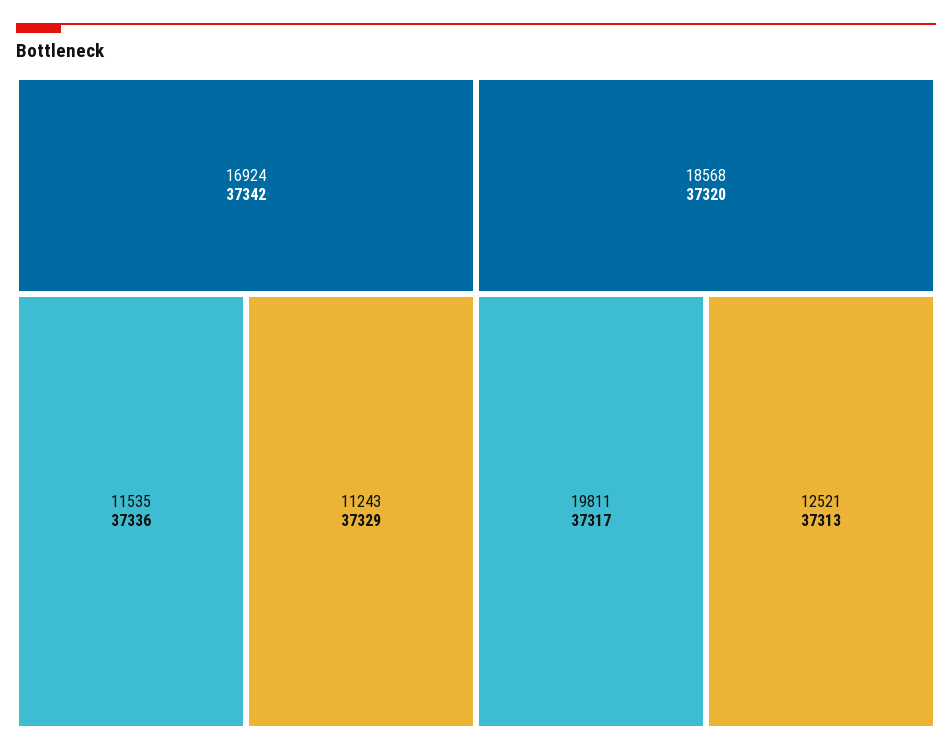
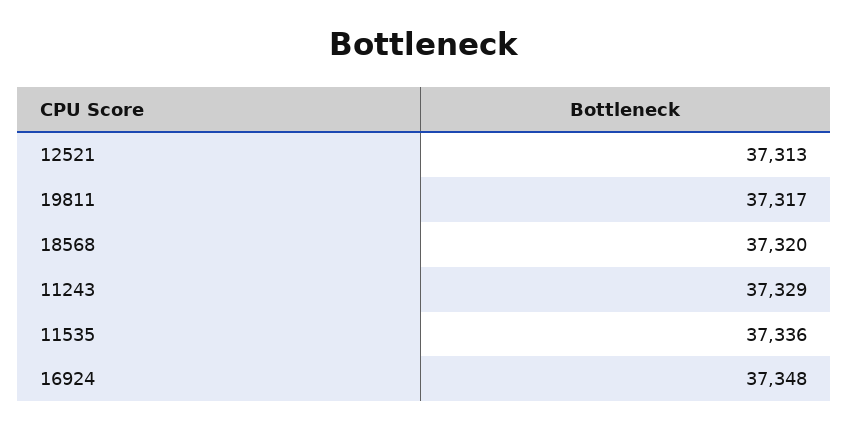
16924: 37342 -> 37348

